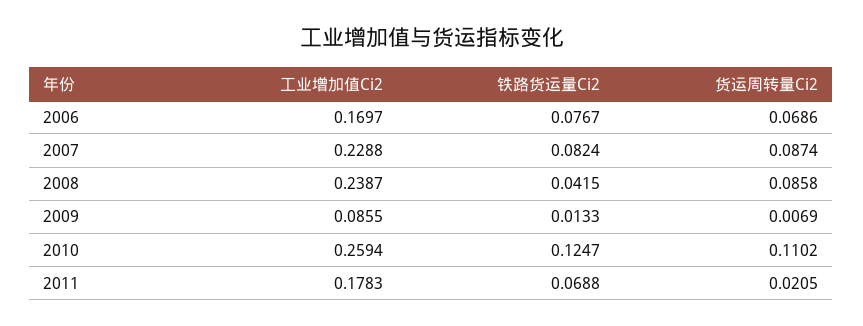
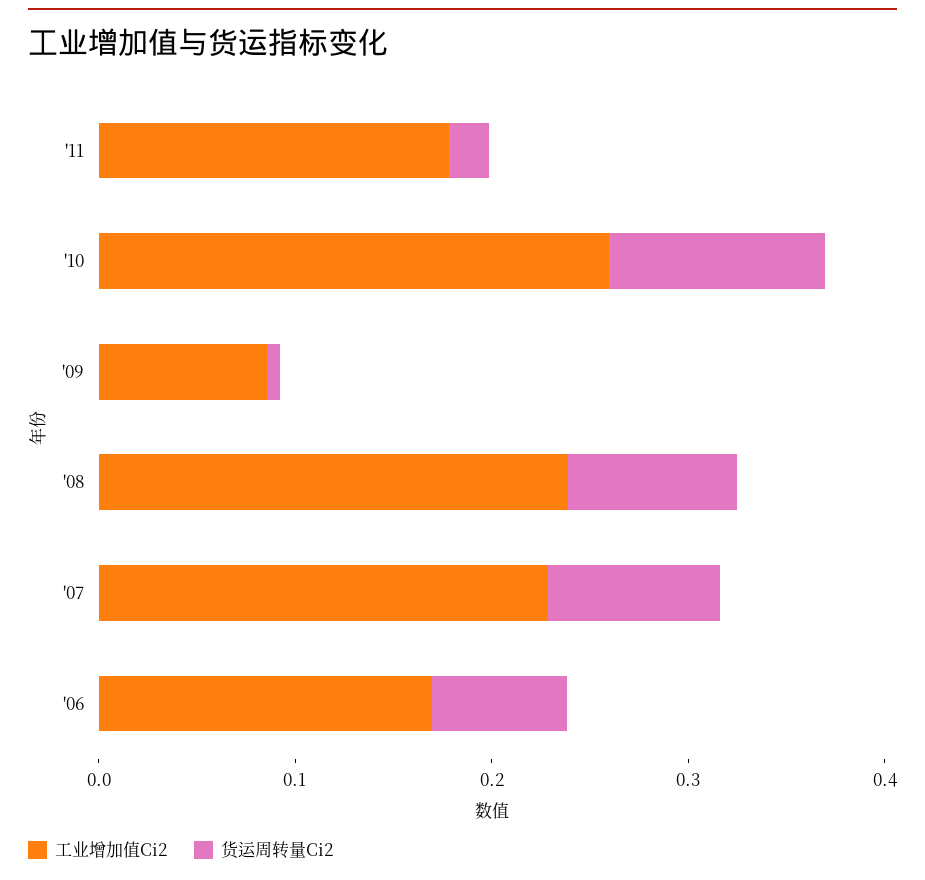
铁路货运量Ci2, 2006: 0.0767 -> none
铁路货运量Ci2, 2007: 0.0824 -> none
铁路货运量Ci2, 2008: 0.0415 -> none
铁路货运量Ci2, 2009: 0.0133 -> none
铁路货运量Ci2, 2010: 0.1247 -> none
铁路货运量Ci2, 2011: 0.0688 -> none

